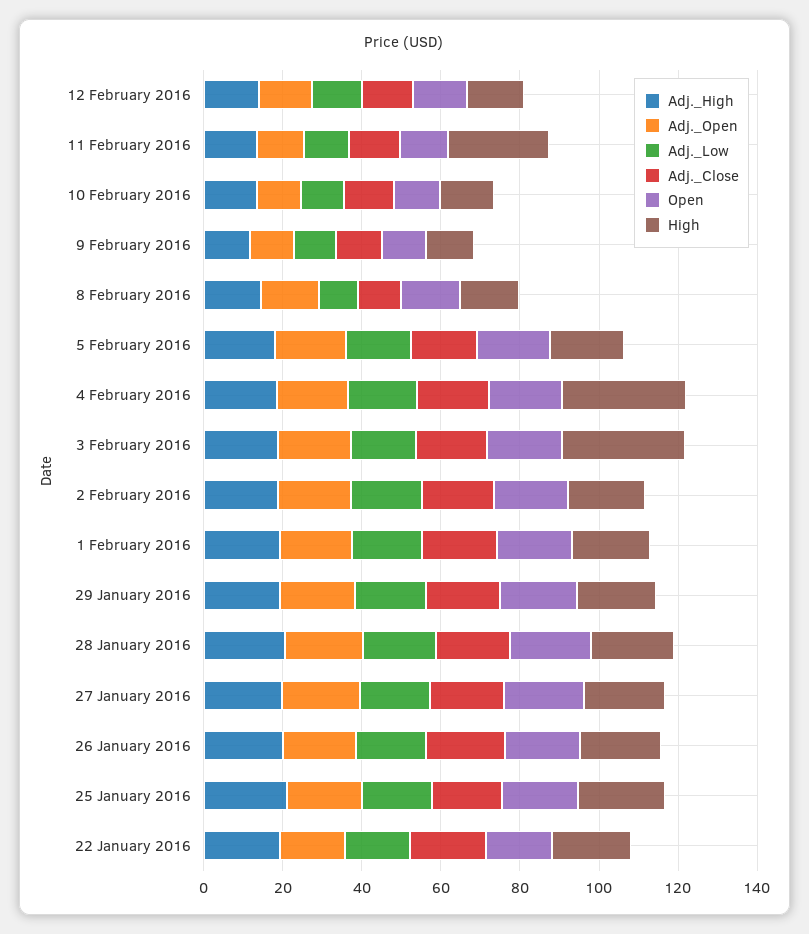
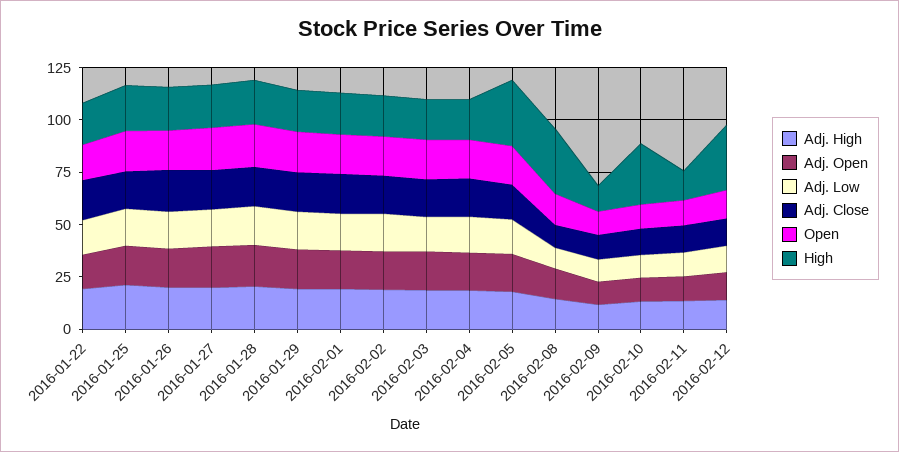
High, 12 February 2016: 15 -> 30
High, 11 February 2016: 25 -> 15
High, 10 February 2016: 15 -> 30
High, 8 February 2016: 15 -> 30
High, 5 February 2016: 20 -> 30
High, 4 February 2016: 30 -> 20
High, 3 February 2016: 30 -> 20

